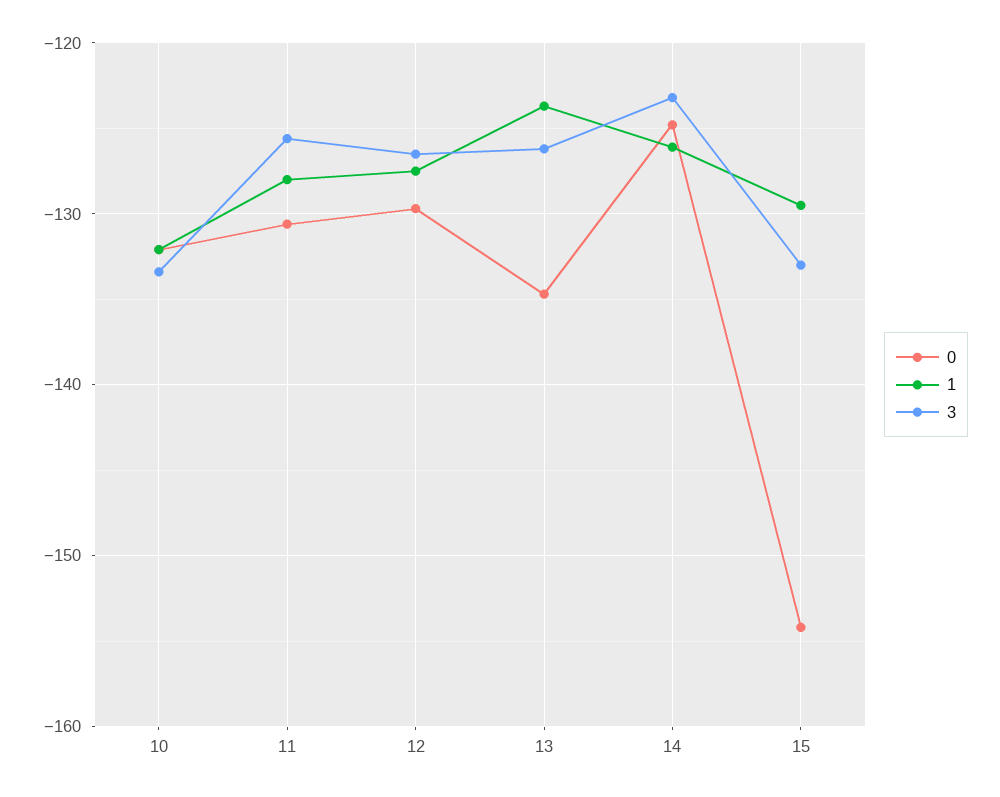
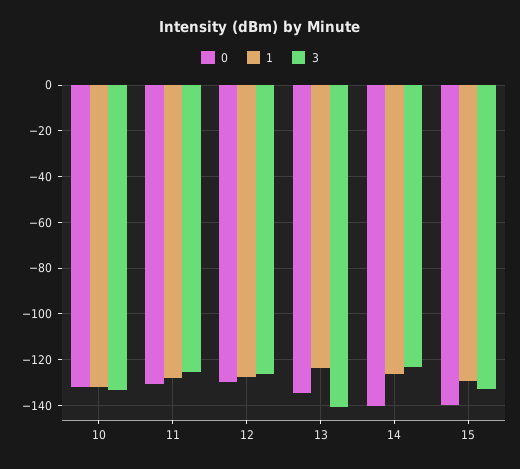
3, 13: -126 -> -140
0, 14: -125 -> -140
0, 15: -154 -> -140

